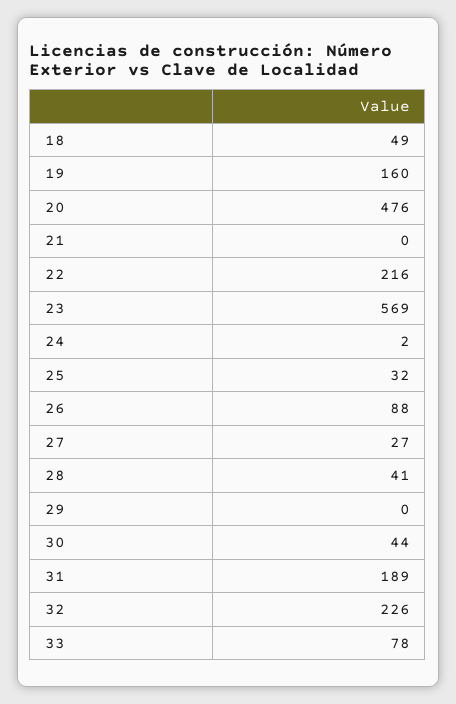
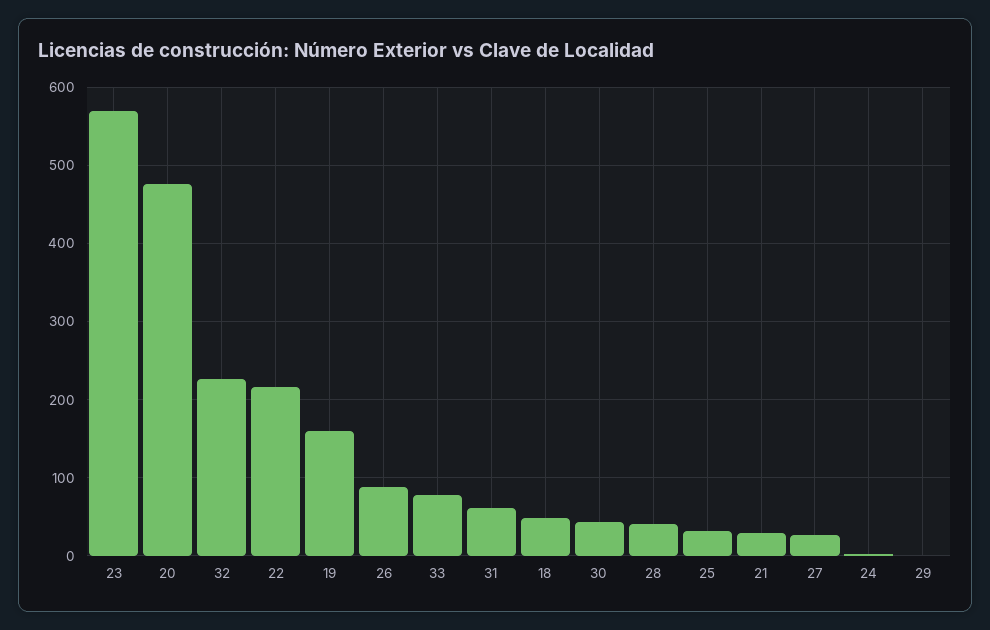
21: 0 -> 30
31: 189 -> 60

